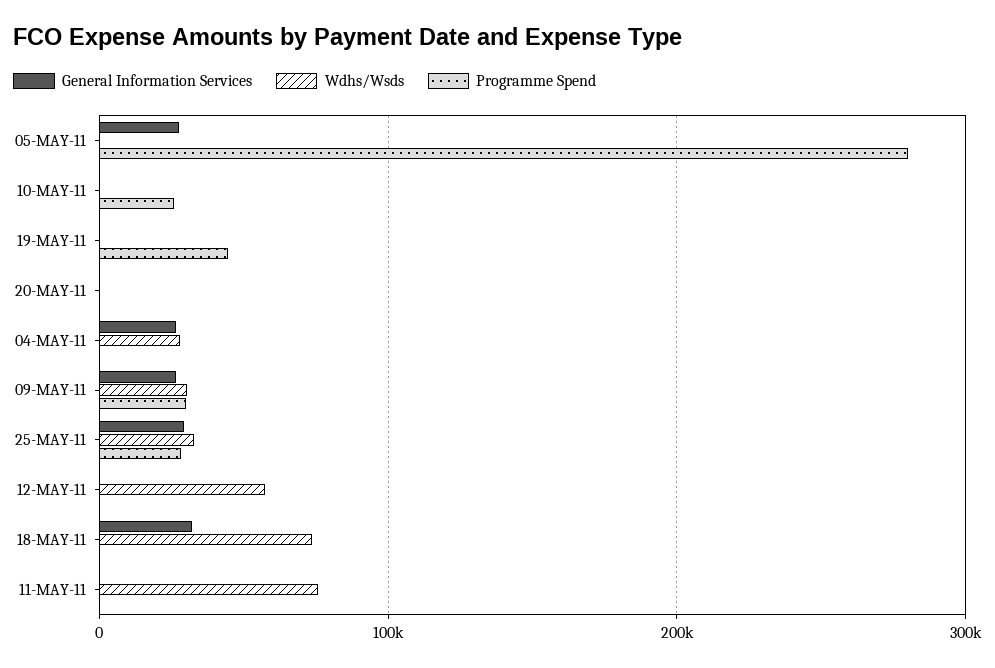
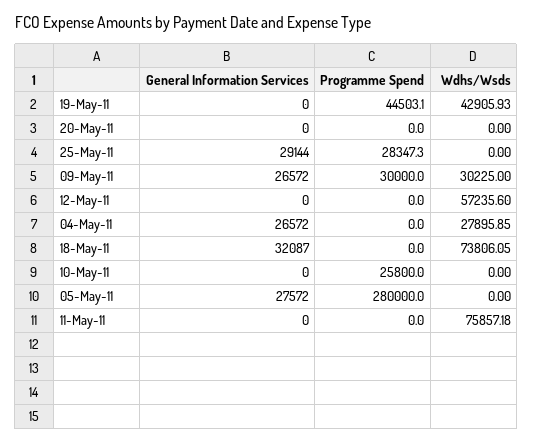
Wdhs/Wsds, 19-MAY-11: 0 -> 42905.93
Wdhs/Wsds, 25-MAY-11: 30000 -> 0

